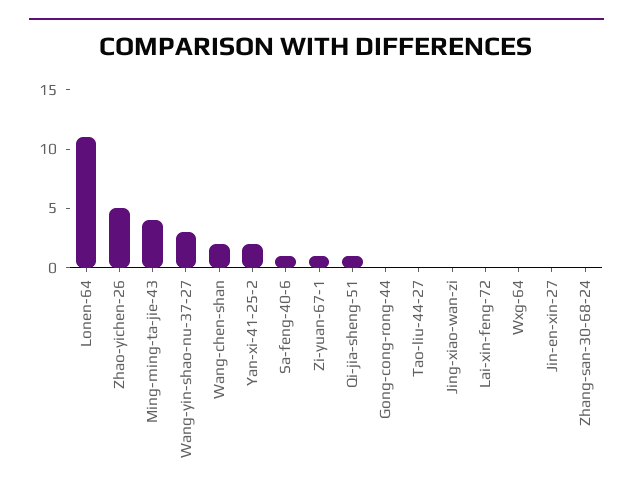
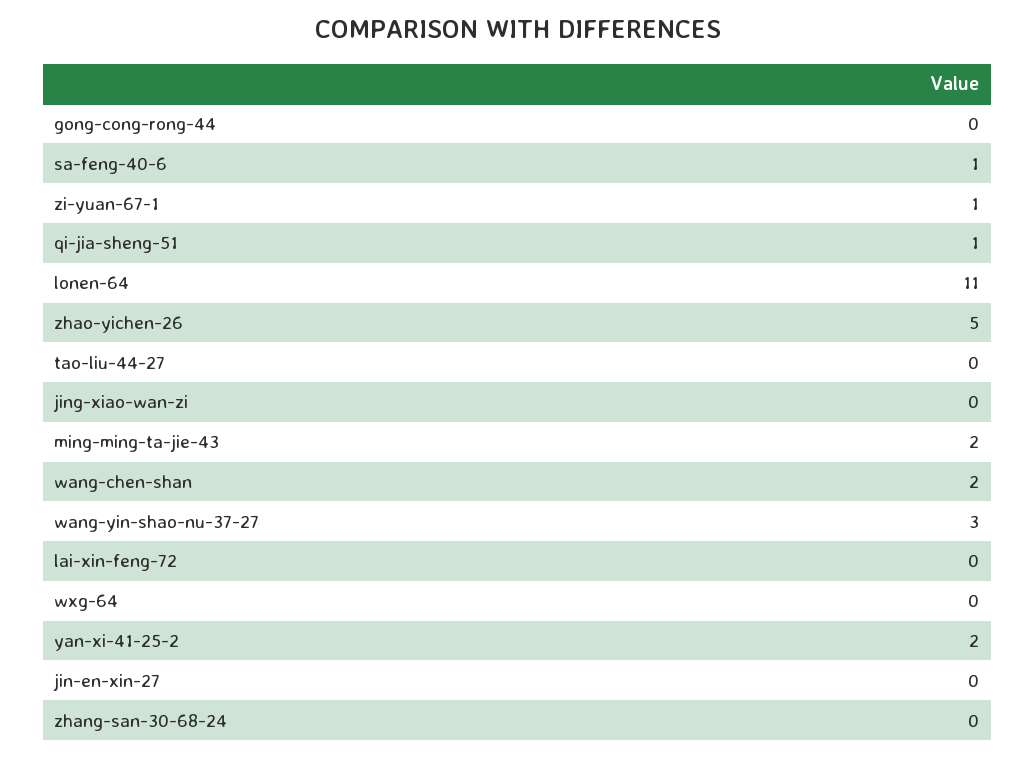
Ming-ming-ta-jie-43: 4 -> 2

